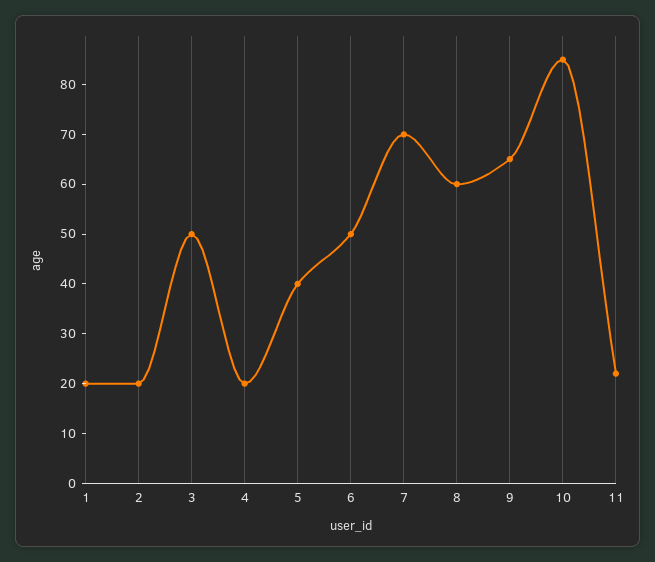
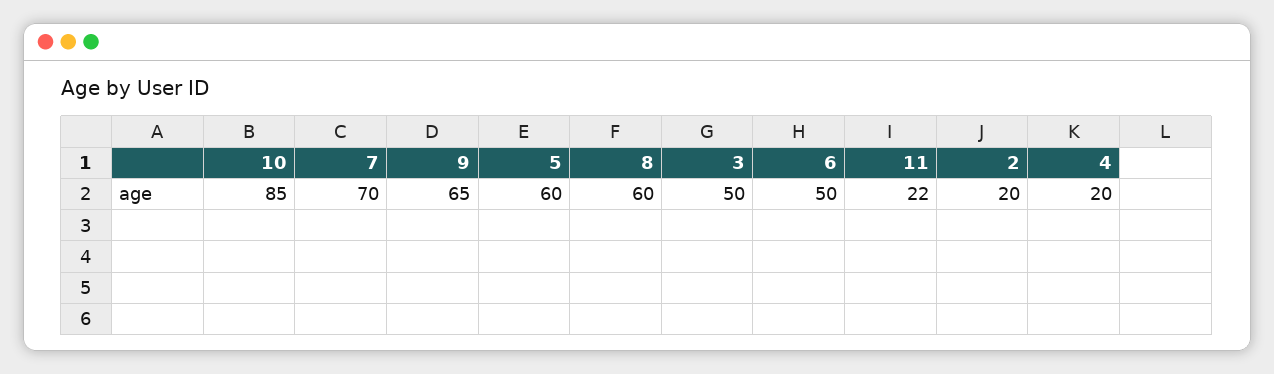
1: 20 -> none
5: 40 -> 60

